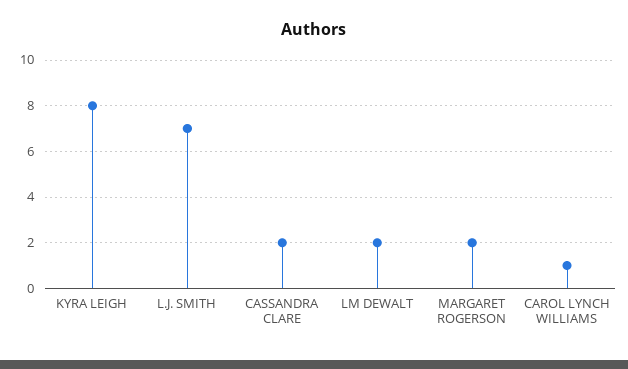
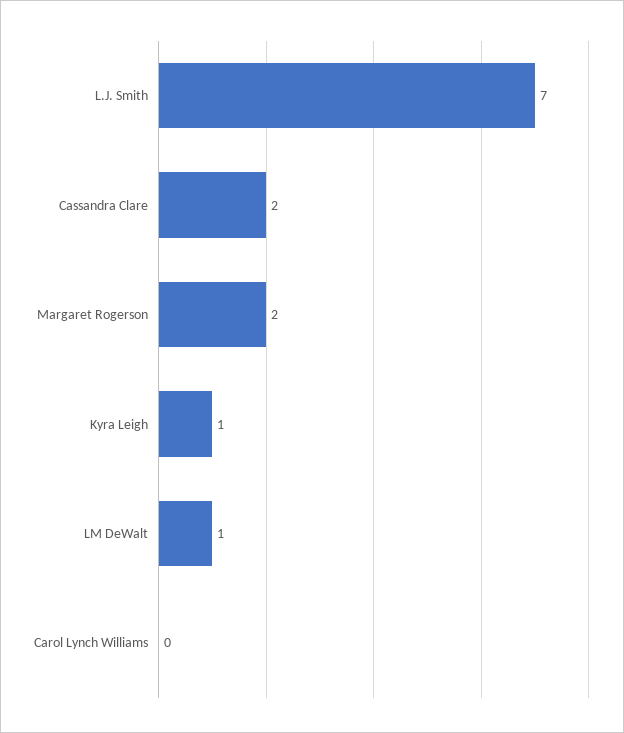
KYRA LEIGH: 8 -> 1
LM DEWALT: 2 -> 1
CAROL LYNCH WILLIAMS: 1 -> 0

